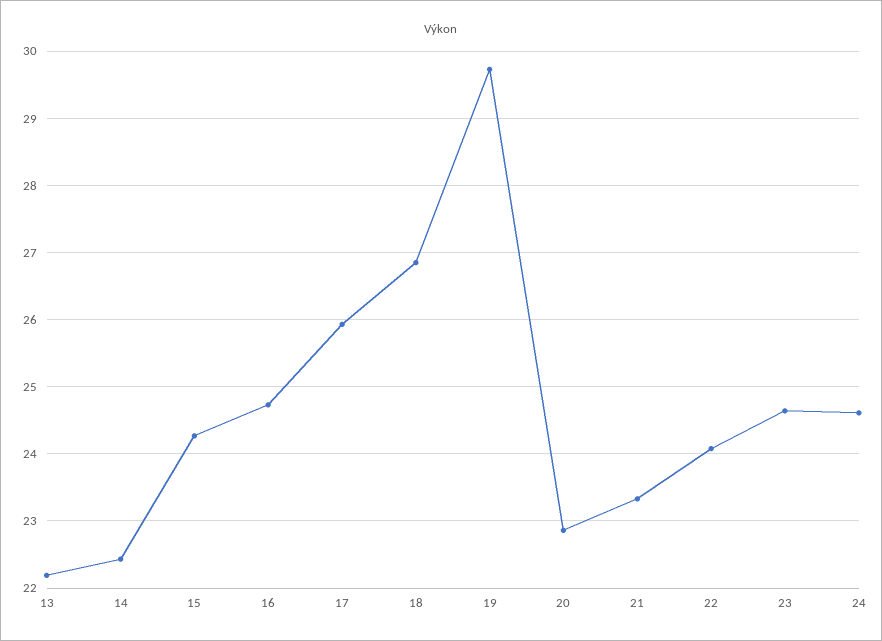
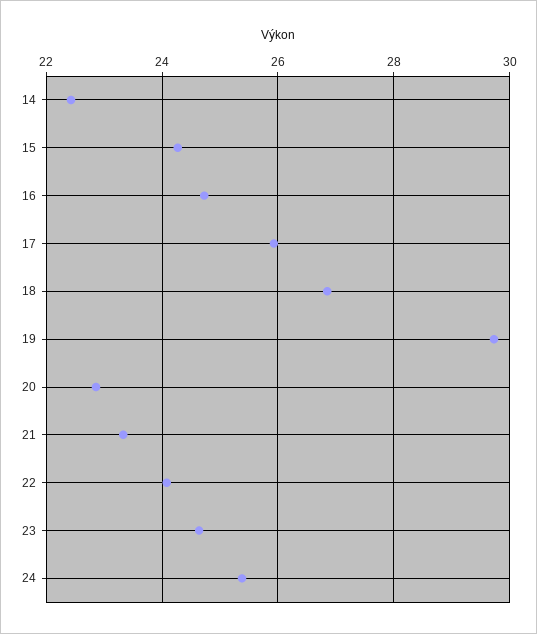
13: 22.2 -> none
24: 24.6 -> 25.4

